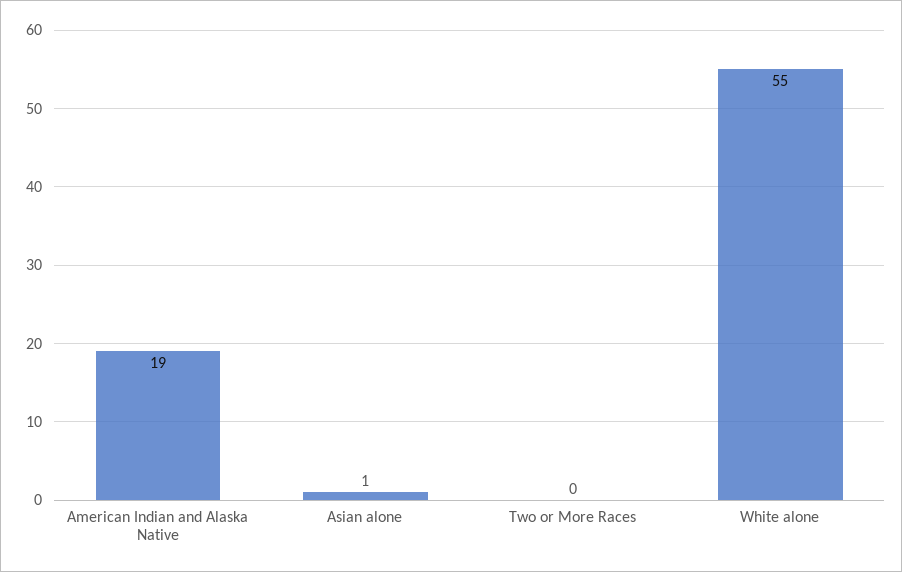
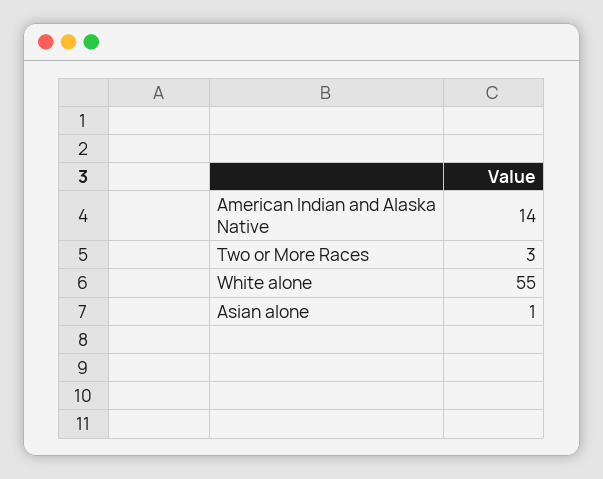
American Indian and Alaska Native: 19 -> 14
Two or More Races: 0 -> 3

